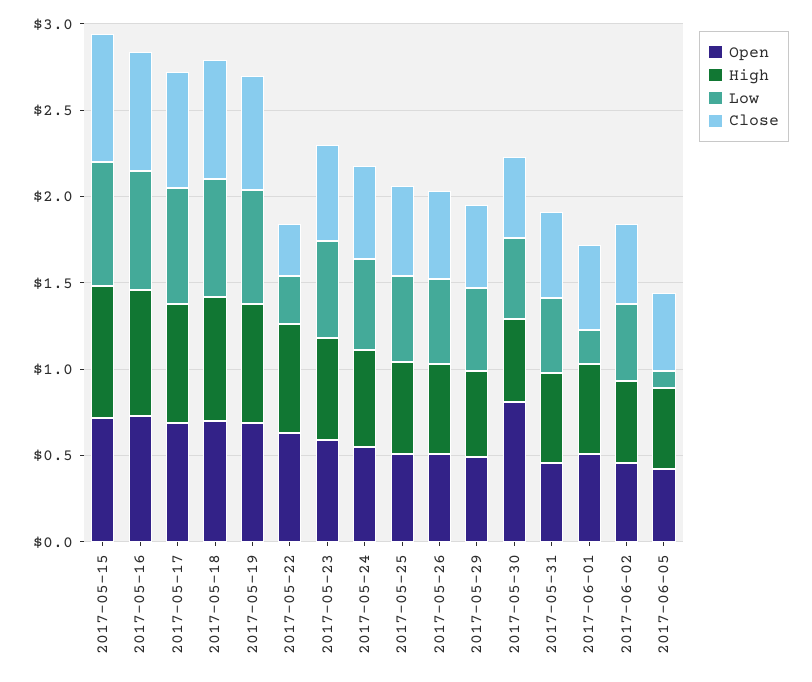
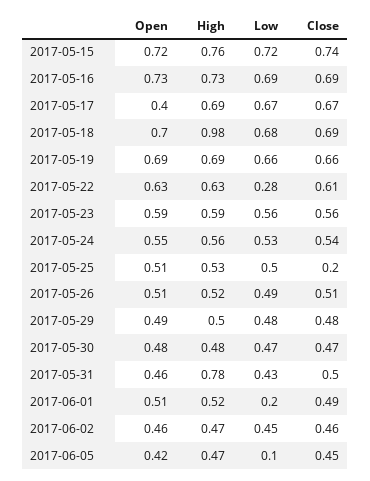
Open, 2017-05-17: 0.7 -> 0.4
High, 2017-05-18: 0.7 -> 0.98
Close, 2017-05-22: 0.3 -> 0.61
Close, 2017-05-25: 0.5 -> 0.2
Open, 2017-05-30: 0.8 -> 0.48
High, 2017-05-31: 0.5 -> 0.78

